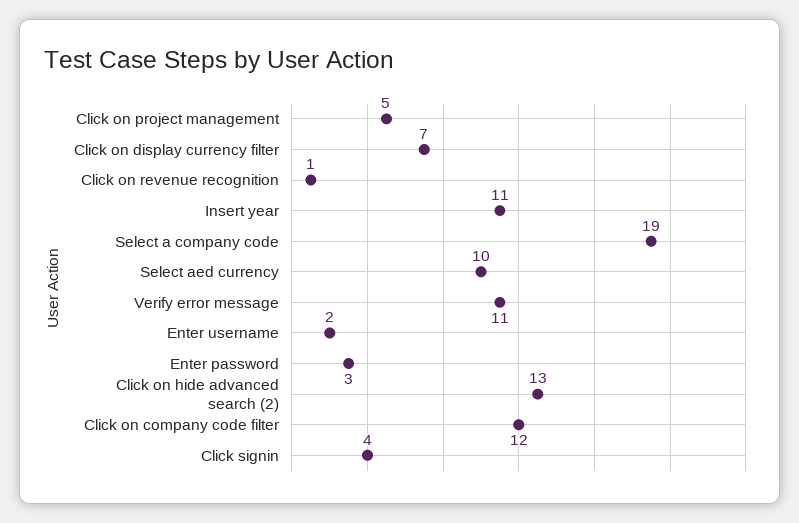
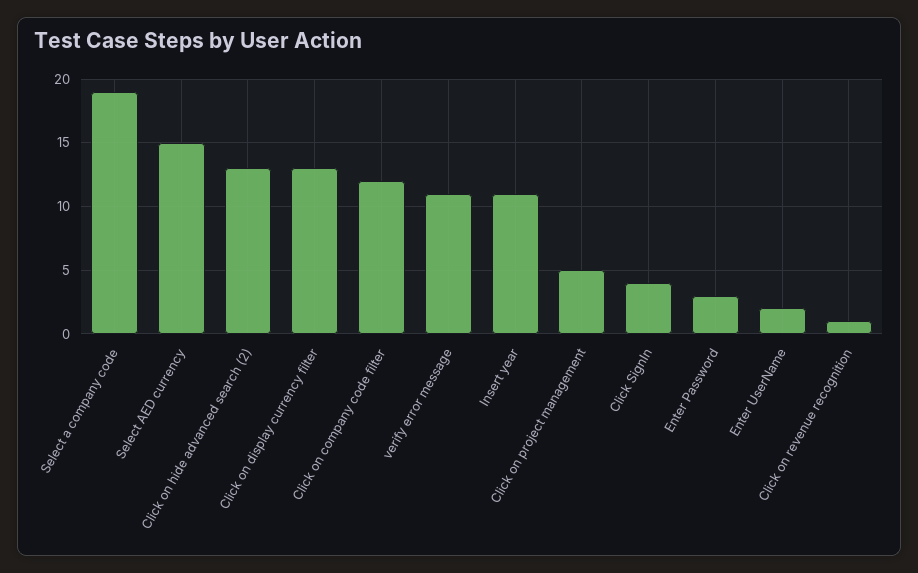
Click on display currency filter: 7 -> 13
Select aed currency: 10 -> 15

